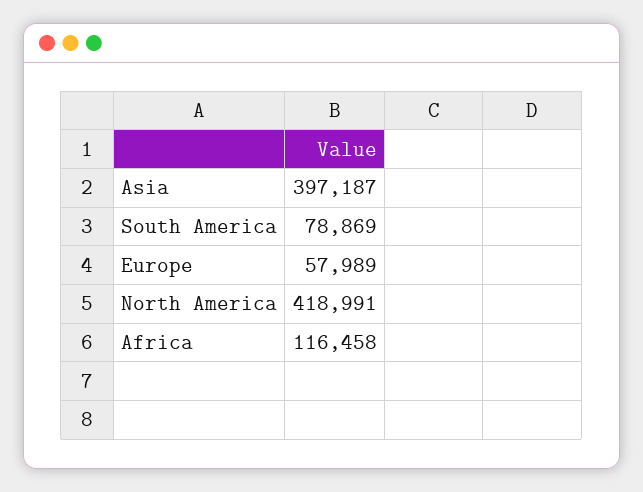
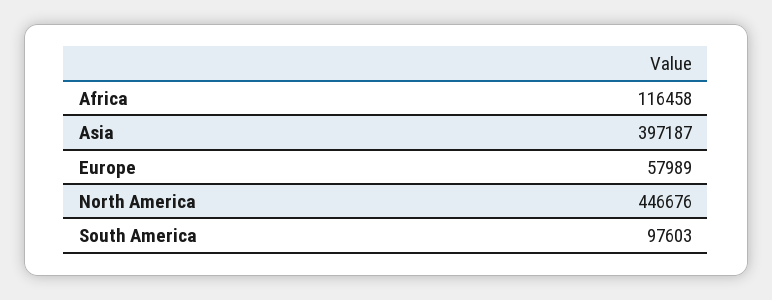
South America: 78869 -> 97603
North America: 418991 -> 446676

